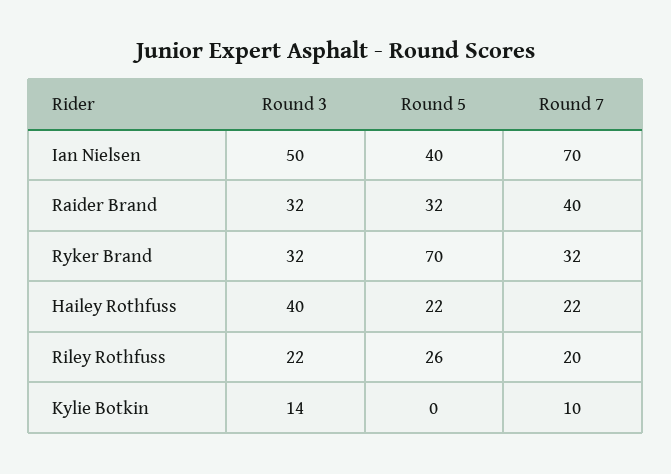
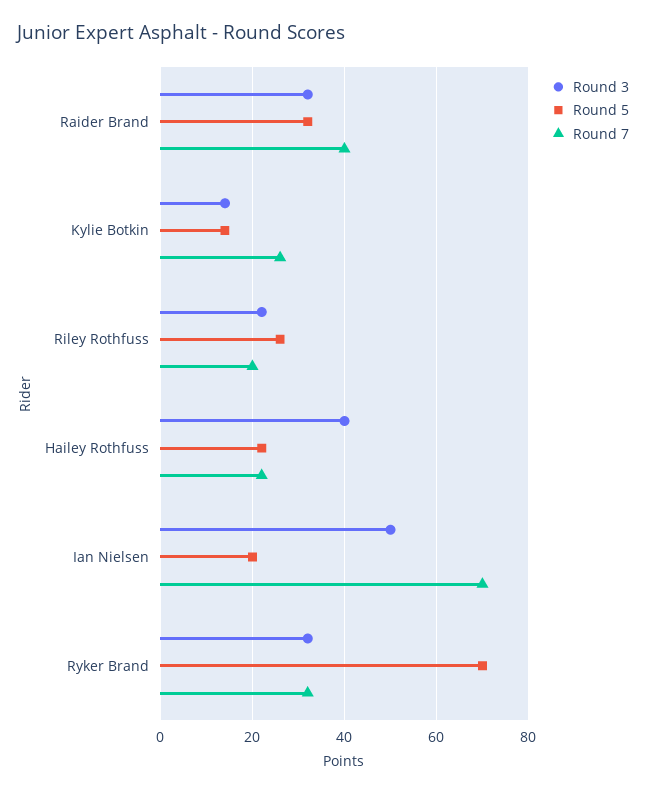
Round 5, Ian Nielsen: 40 -> 20
Round 5, Kylie Botkin: 0 -> 15
Round 7, Kylie Botkin: 10 -> 25

